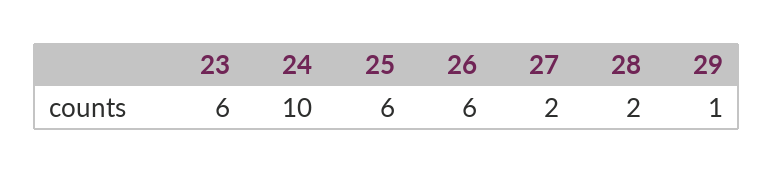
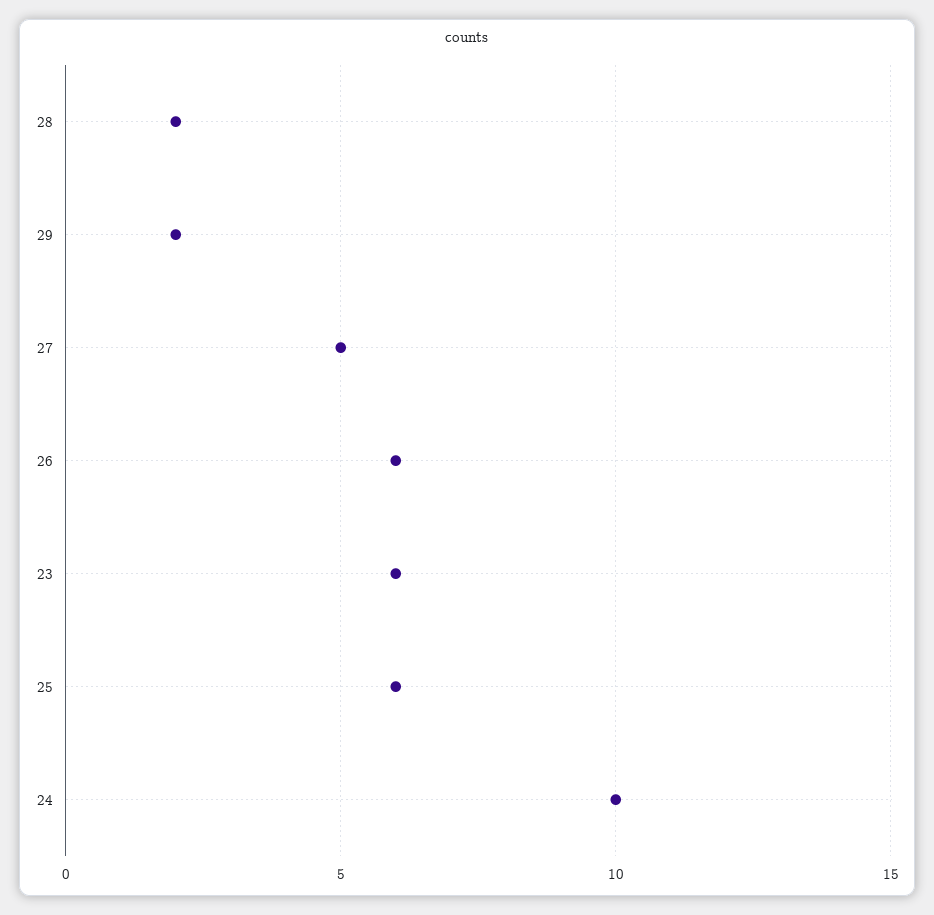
27: 2 -> 5
29: 1 -> 2

